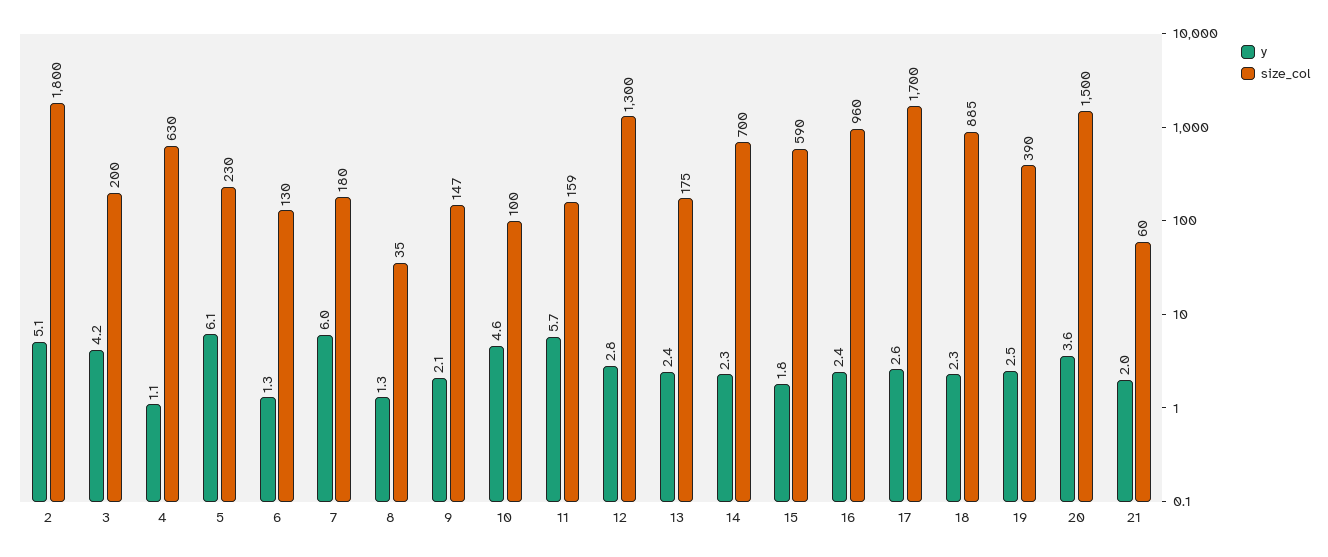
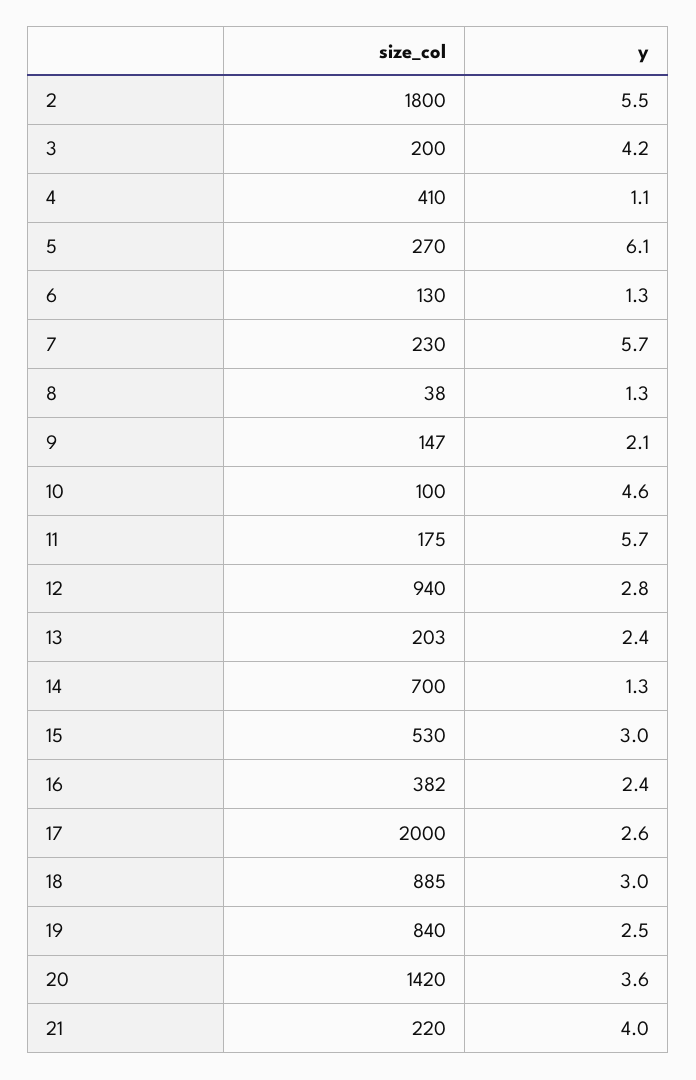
y, 2: 5.1 -> 5.5
size_col, 4: 630 -> 410
size_col, 5: 230 -> 270
y, 7: 6 -> 5.7
size_col, 7: 180 -> 230
size_col, 8: 35 -> 38
size_col, 11: 159 -> 175
size_col, 12: 1300 -> 940
size_col, 13: 175 -> 203
y, 14: 2.3 -> 1.3
y, 15: 1.8 -> 3
size_col, 15: 590 -> 530
size_col, 16: 960 -> 382
size_col, 17: 1700 -> 2000
y, 18: 2.3 -> 3
size_col, 19: 390 -> 840
size_col, 20: 1500 -> 1420
y, 21: 2 -> 4
size_col, 21: 60 -> 220

